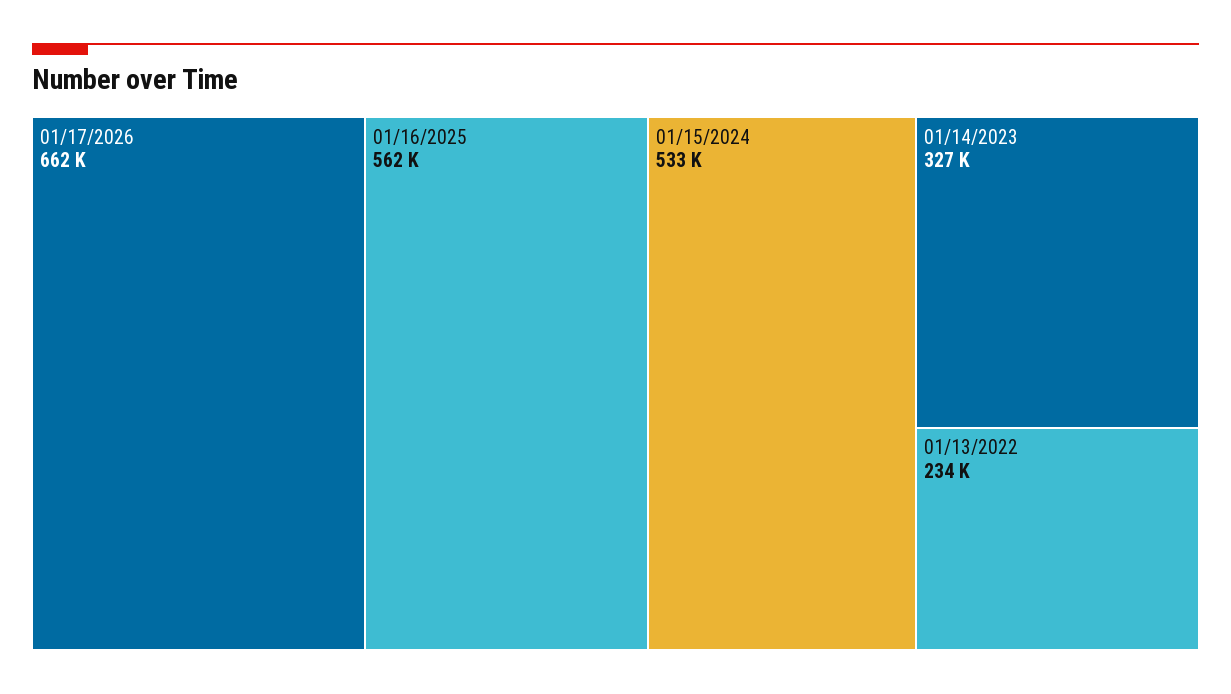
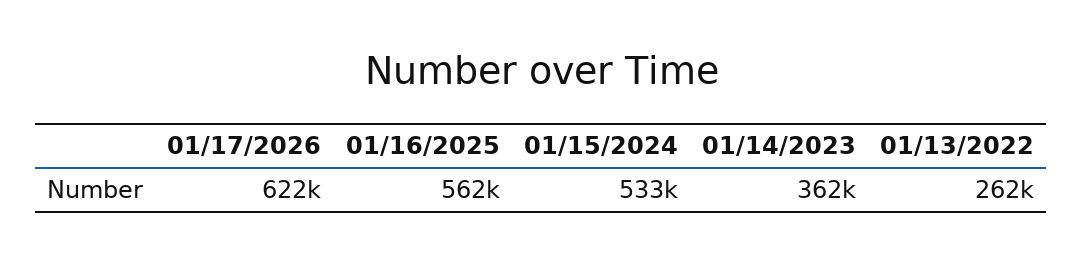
01/17/2026: 662000 -> 622000
01/14/2023: 327000 -> 362000
01/13/2022: 234000 -> 262000

